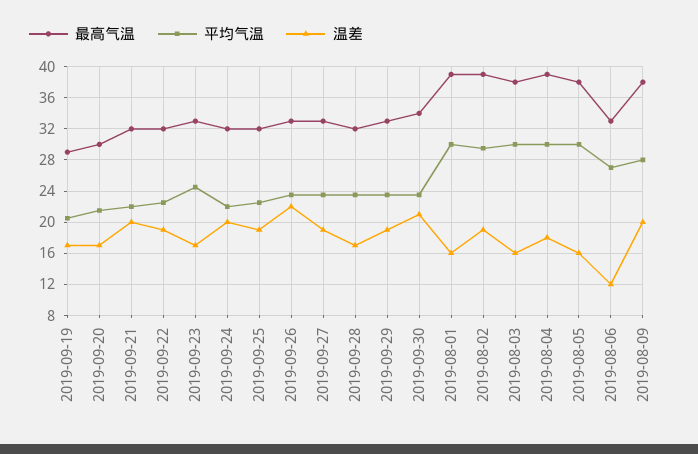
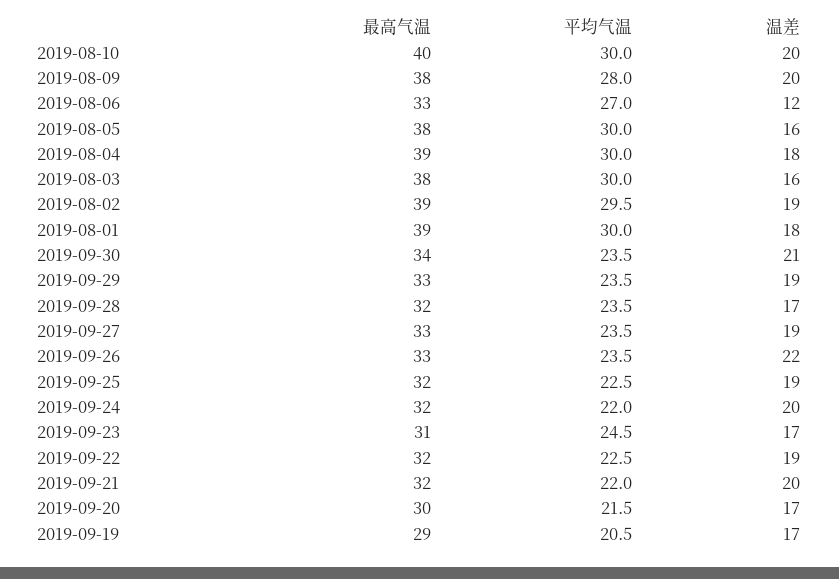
最高气温, 2019-09-23: 33 -> 31
温差, 2019-08-01: 16 -> 18
最高气温, 2019-08-10: none -> 40
平均气温, 2019-08-10: none -> 30
温差, 2019-08-10: none -> 20

